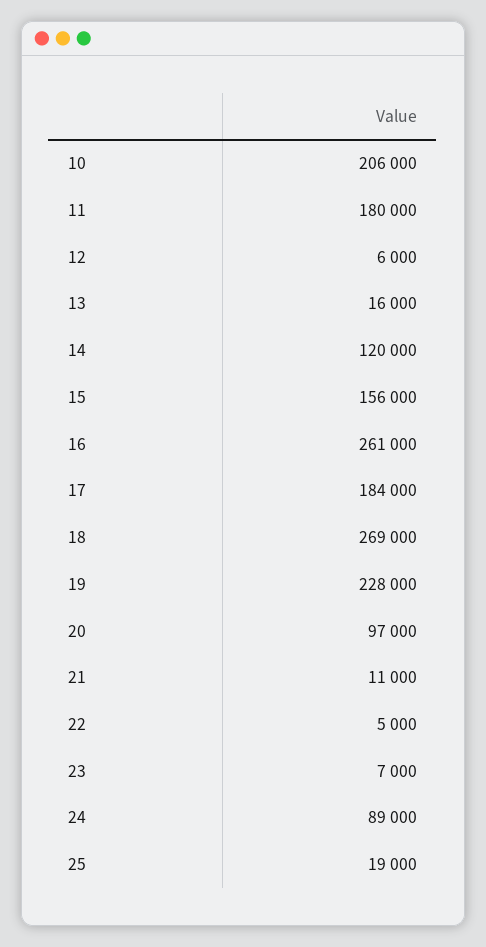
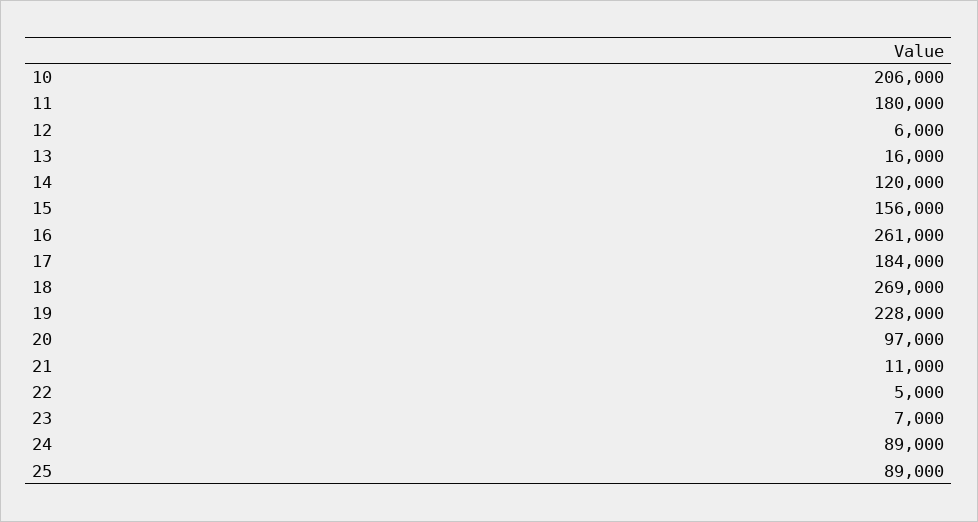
25: 19000 -> 89000

